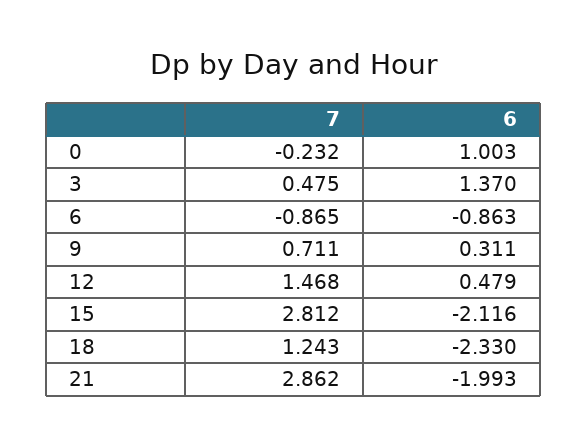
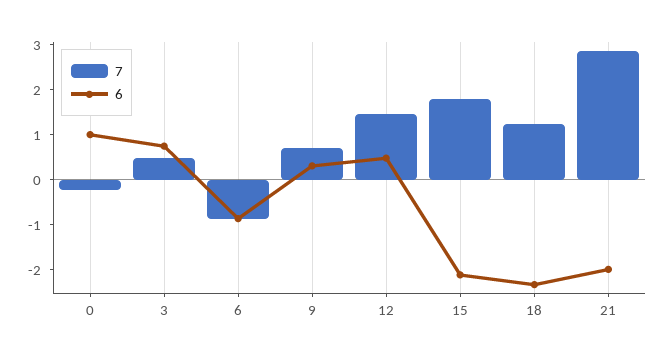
6, 3: 1.37 -> 0.8
7, 15: 2.812 -> 1.8

